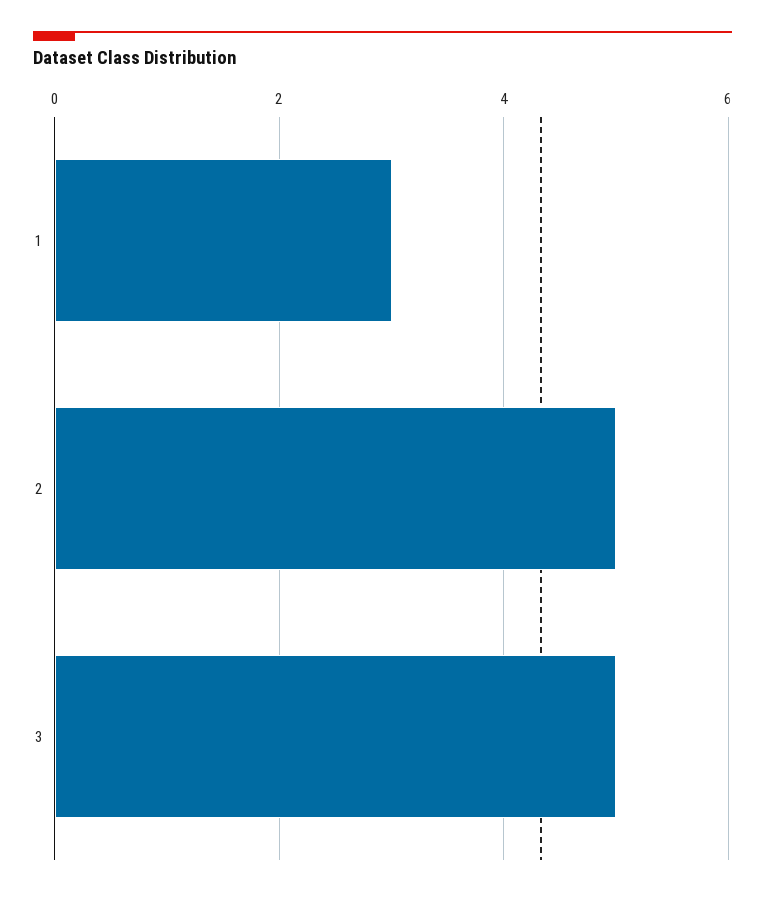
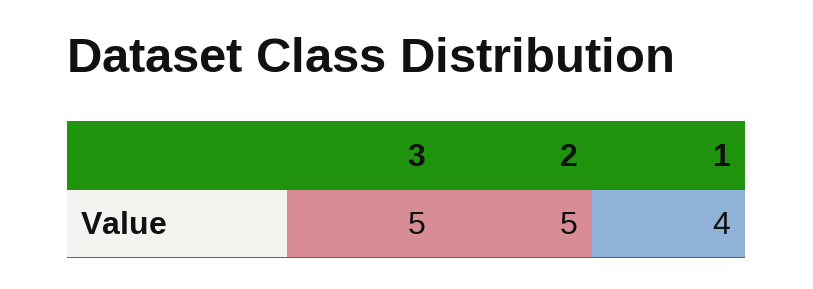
1: 3 -> 4

